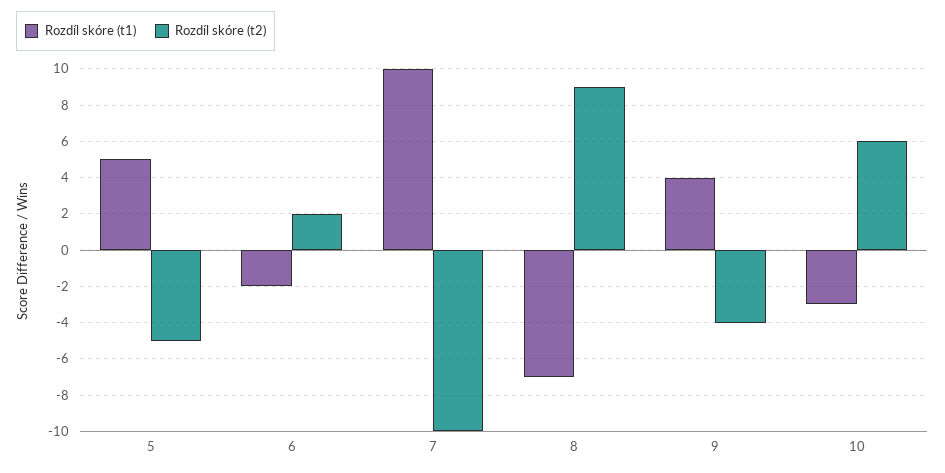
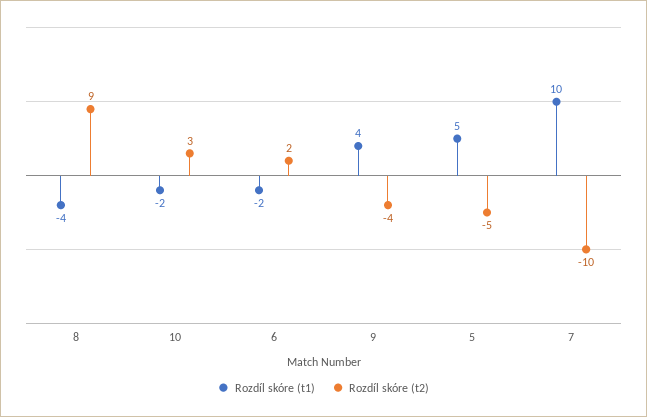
Rozdíl skóre (t1), 8: -7 -> -4
Rozdíl skóre (t1), 10: -3 -> -2
Rozdíl skóre (t2), 10: 6 -> 3

